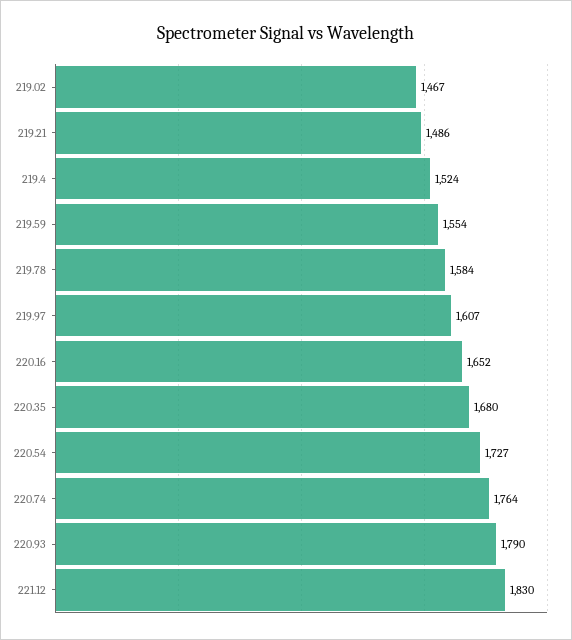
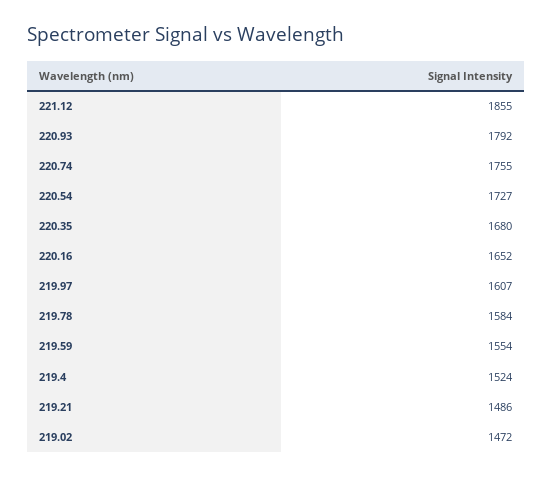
219.02: 1467 -> 1472
220.74: 1764 -> 1755
220.93: 1790 -> 1792
221.12: 1830 -> 1855

